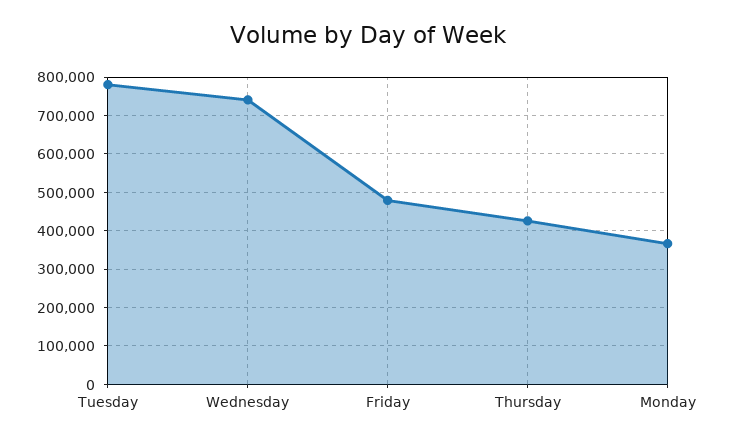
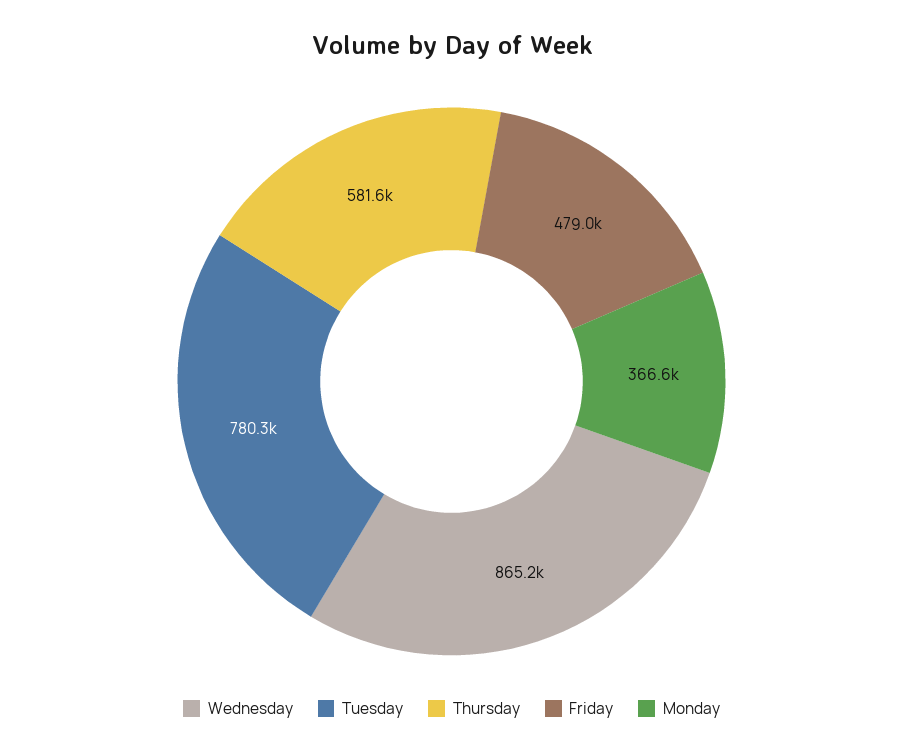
Wednesday: 740000 -> 865200
Thursday: 420000 -> 581600

